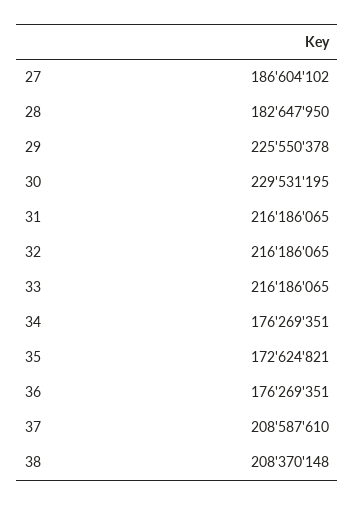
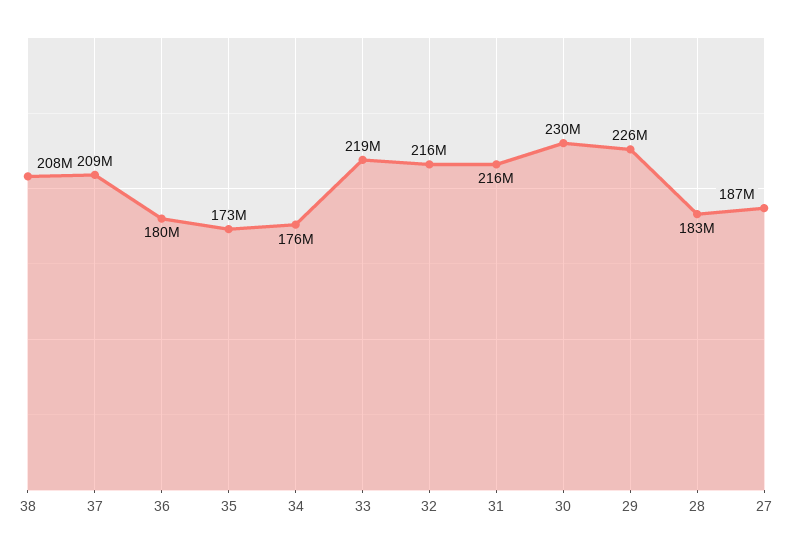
33: 216186065 -> 219000000
36: 176269351 -> 180000000

